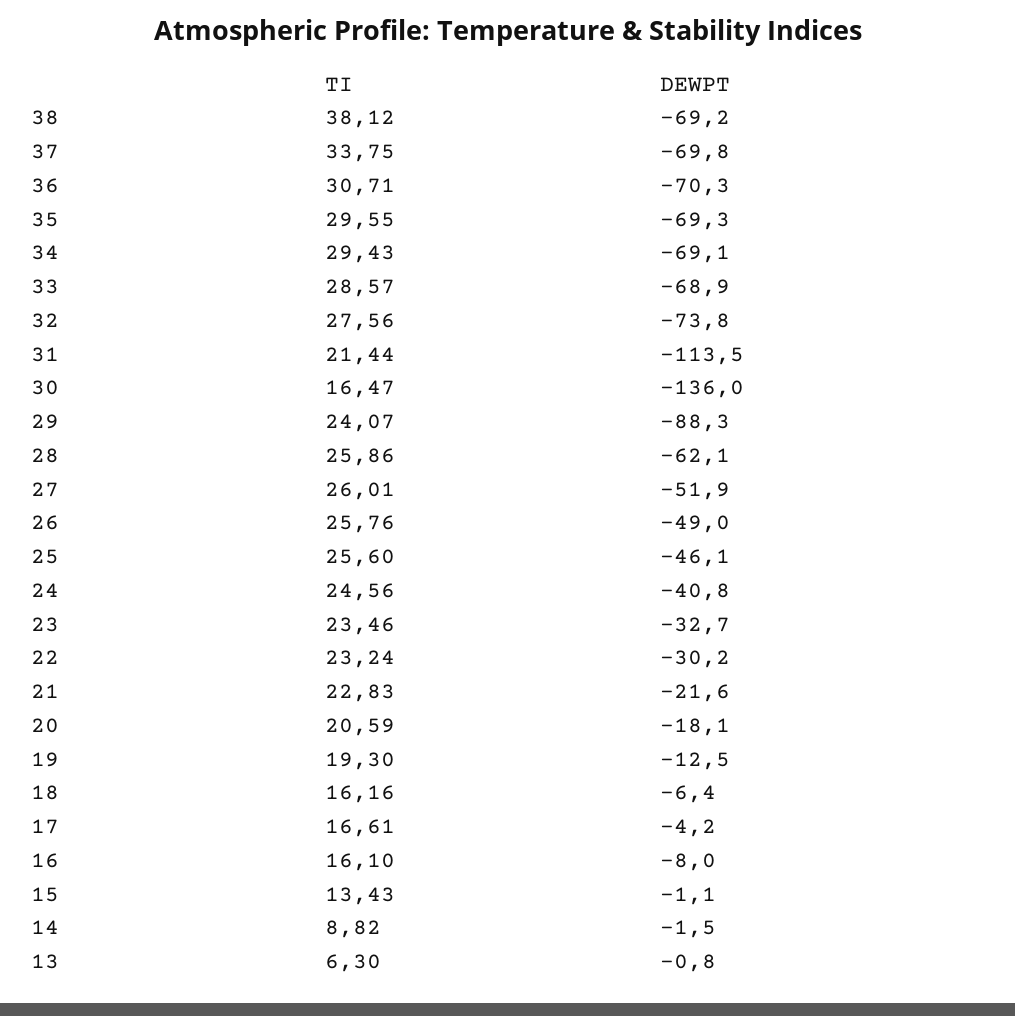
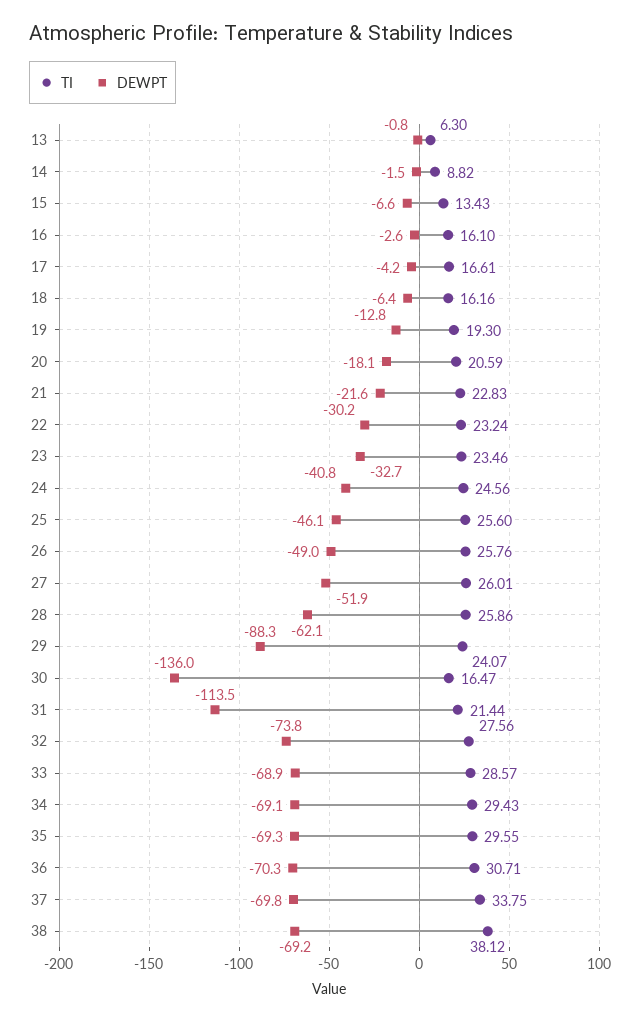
DEWPT, 19: -12.5 -> -12.8
DEWPT, 16: -8 -> -2.6
DEWPT, 15: -1.1 -> -6.6

